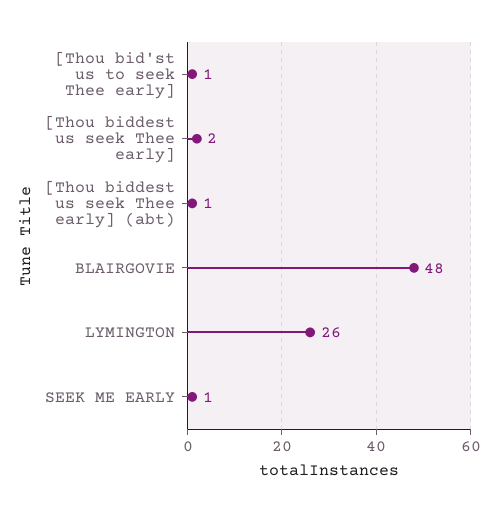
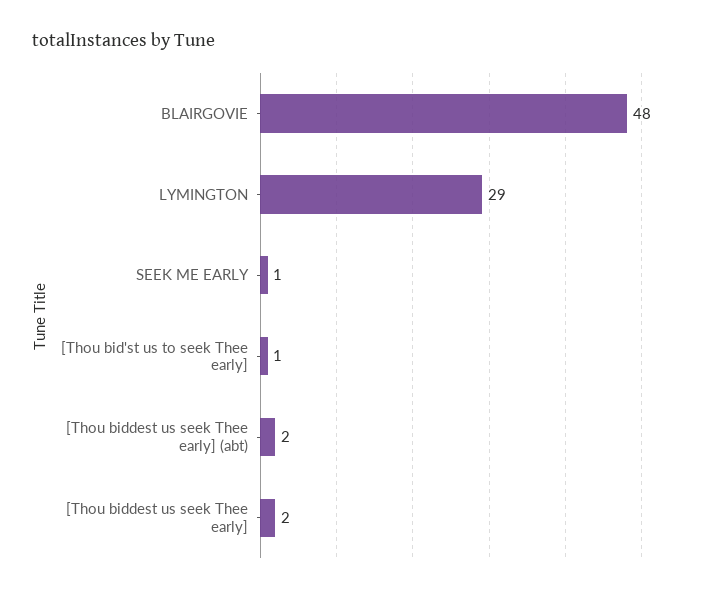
[Thou biddest us seek Thee early] (abt): 1 -> 2
LYMINGTON: 26 -> 29

